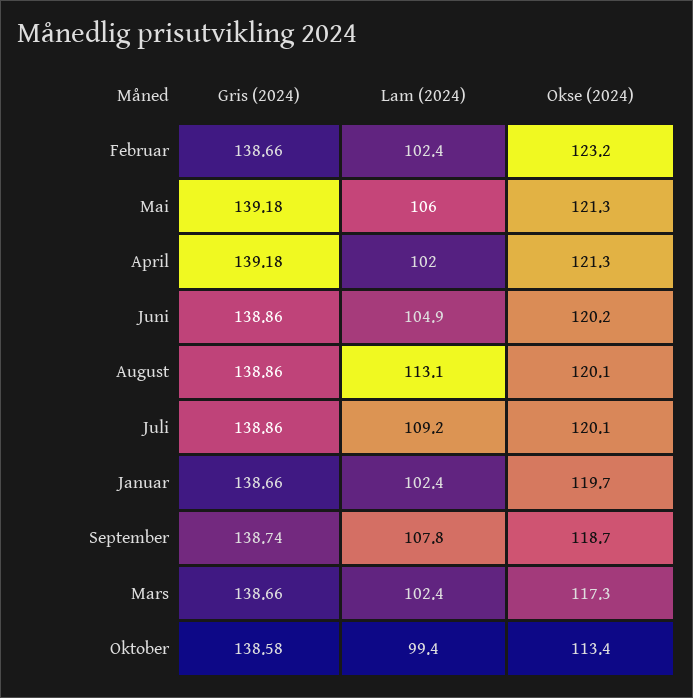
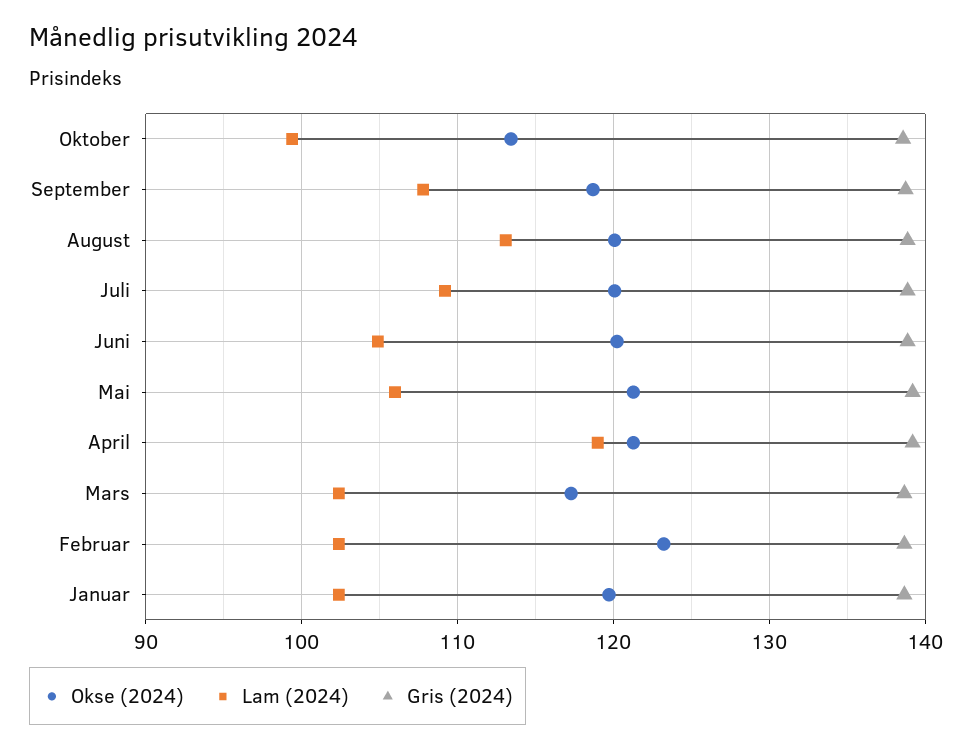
Lam (2024), April: 102 -> 119

